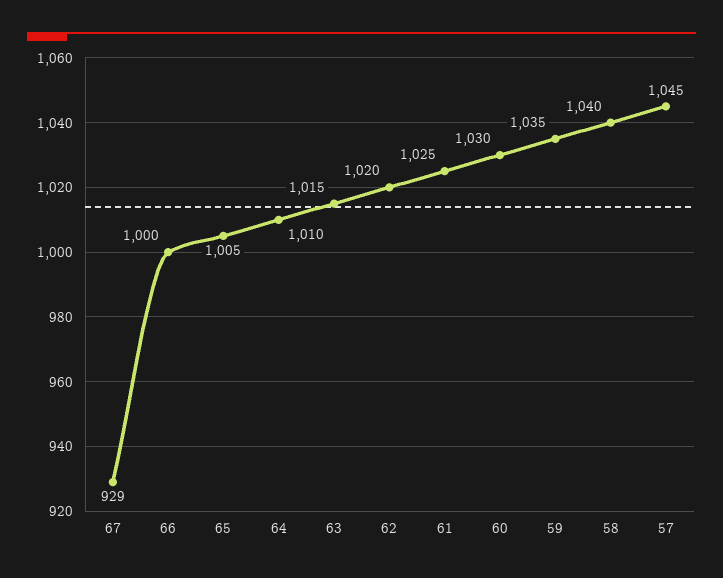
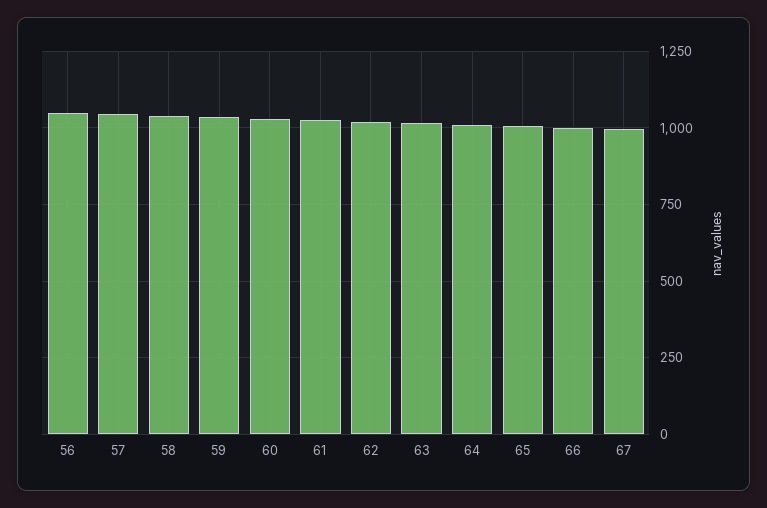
67: 929 -> 1000
56: none -> 1050

